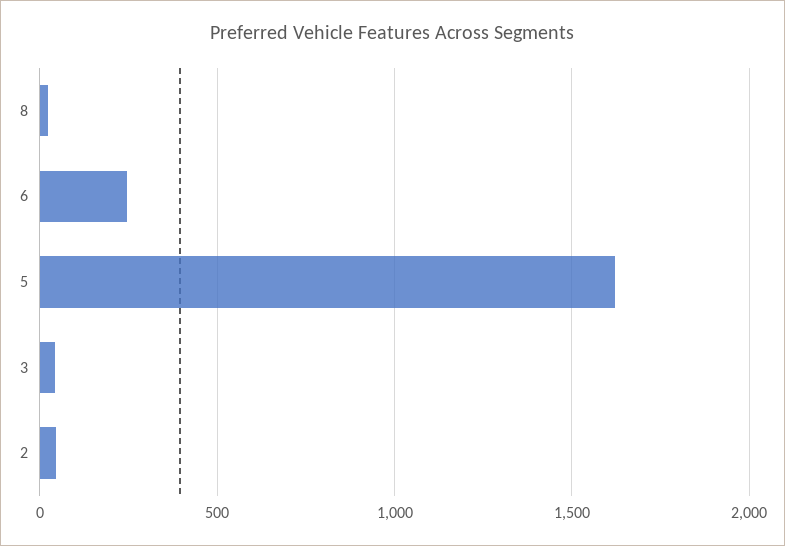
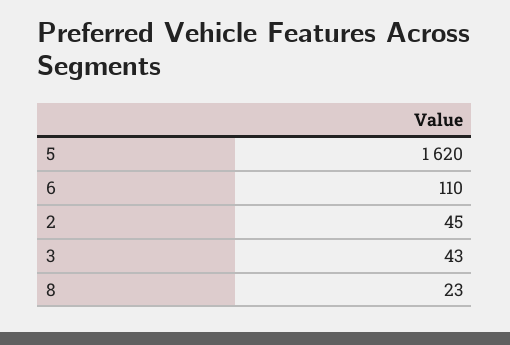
6: 250 -> 110

